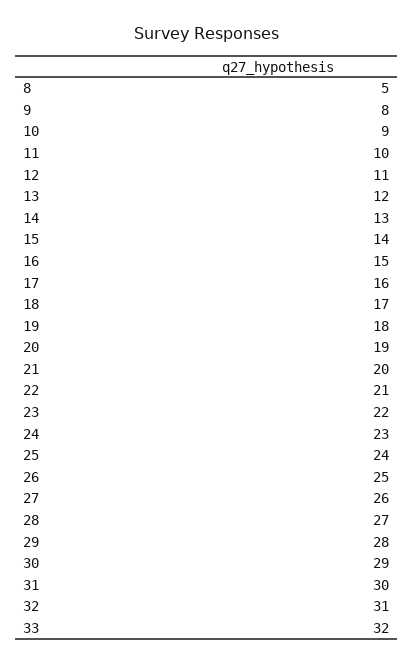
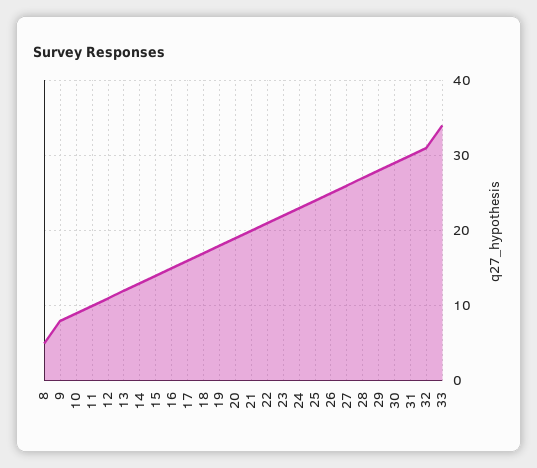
33: 32 -> 34

